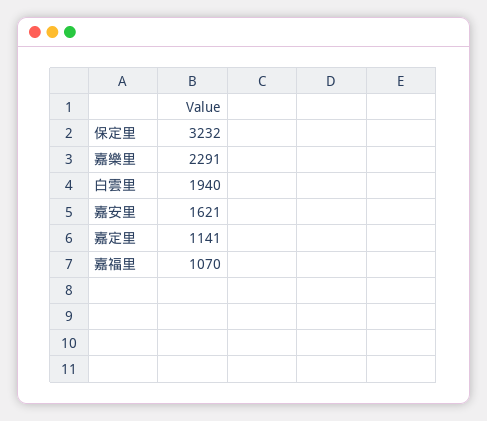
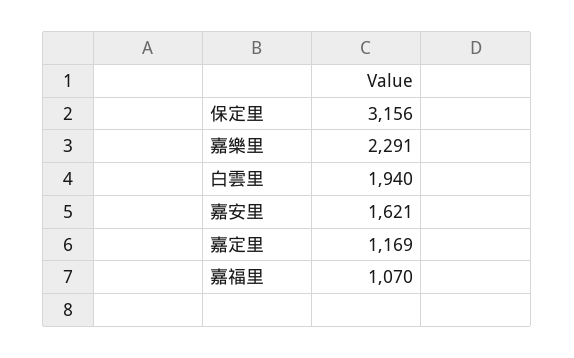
保定里: 3232 -> 3156
嘉定里: 1141 -> 1169

